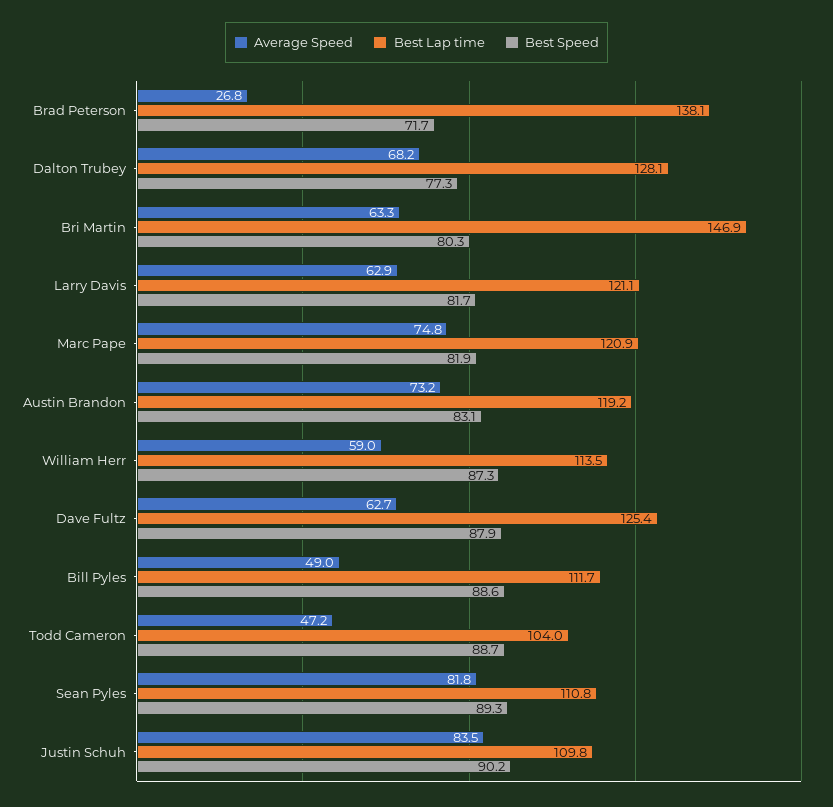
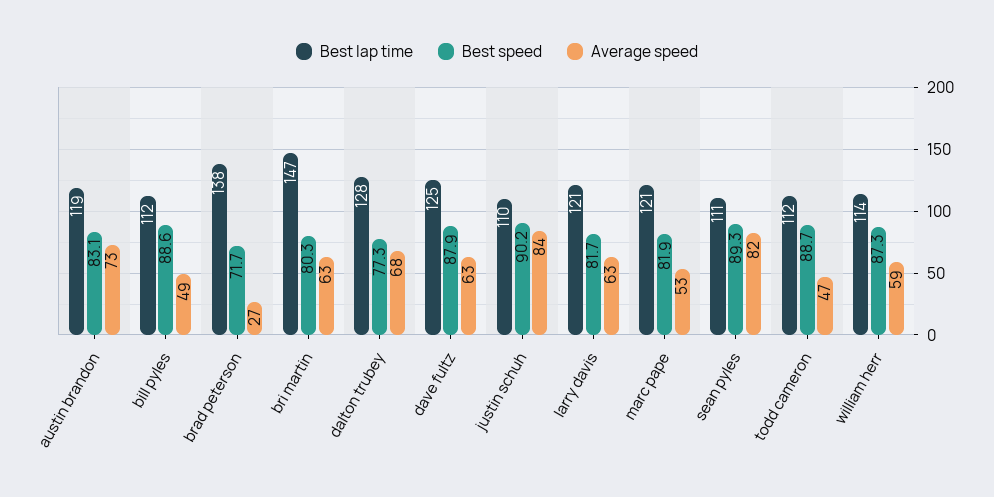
Average Speed, Marc Pape: 74.8 -> 53
Best Lap time, Todd Cameron: 104 -> 112

